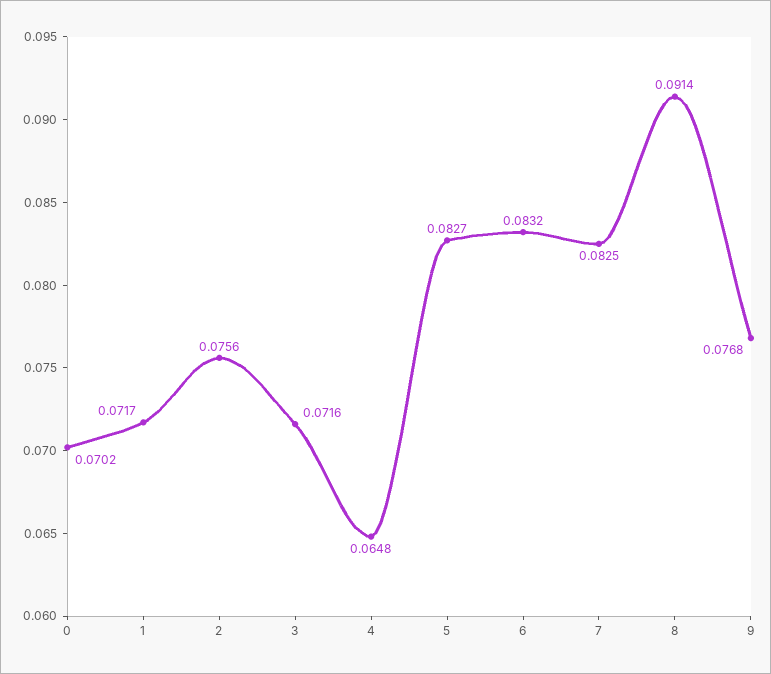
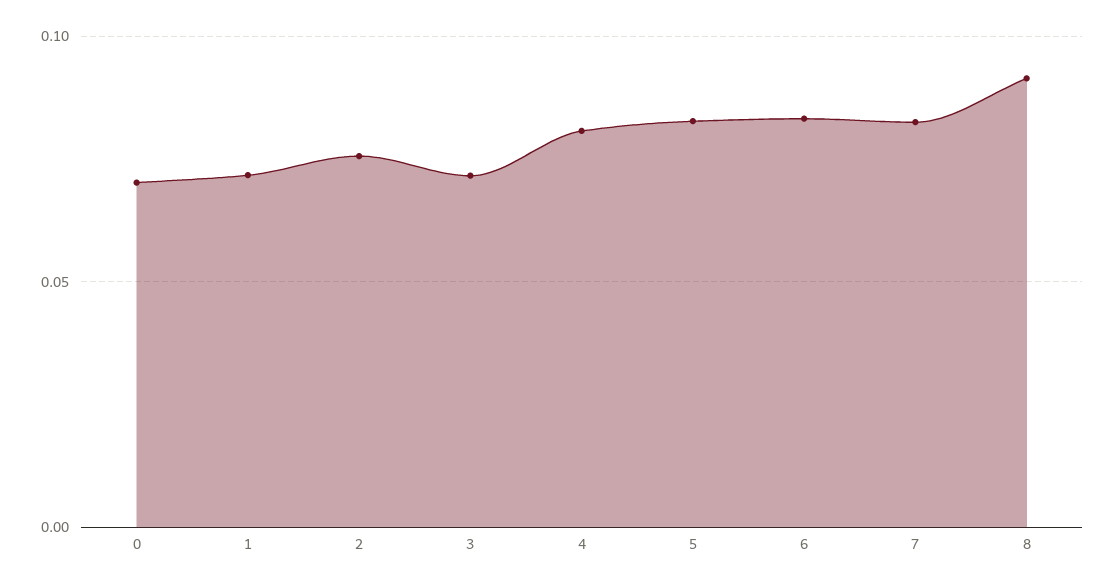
4: 0.0648 -> 0.08
9: 0.0768 -> none

